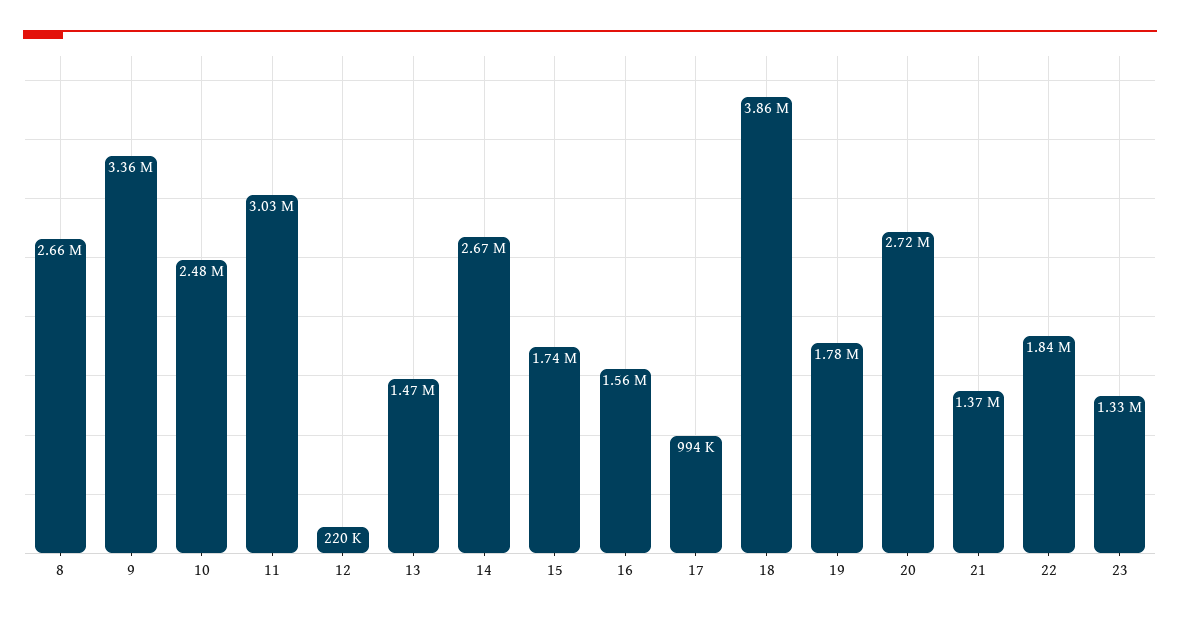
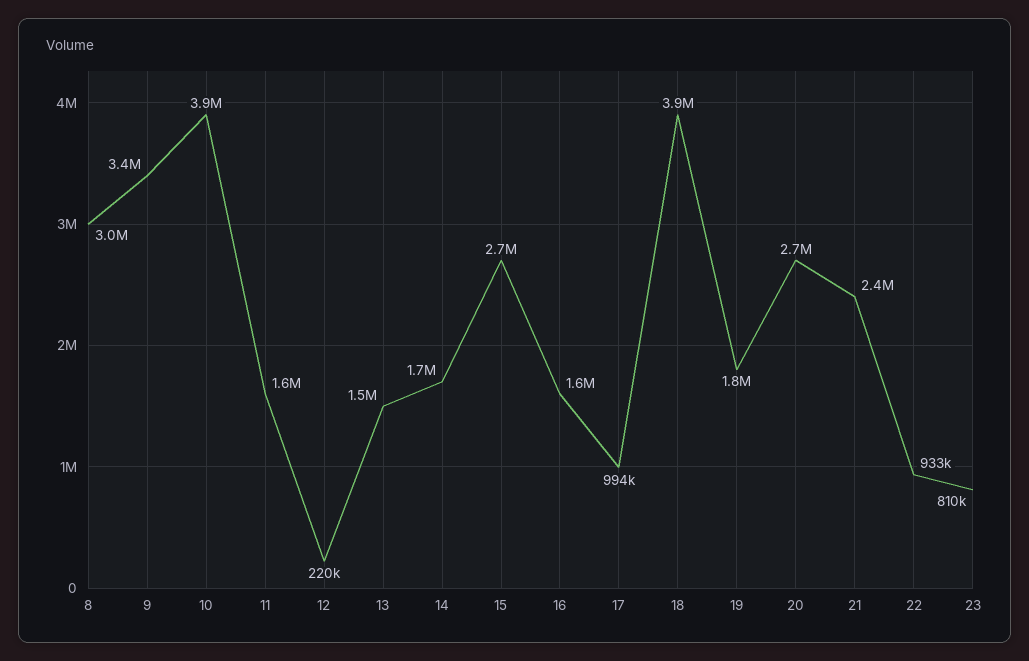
8: 2660000 -> 3000000
10: 2480000 -> 3900000
11: 3030000 -> 1600000
14: 2670000 -> 1700000
15: 1740000 -> 2700000
21: 1370000 -> 2400000
22: 1840000 -> 933000
23: 1330000 -> 810000

